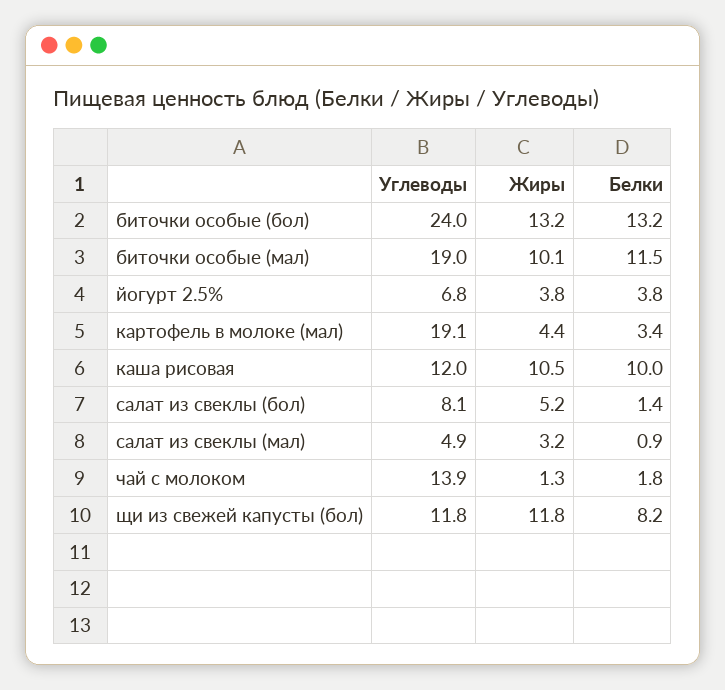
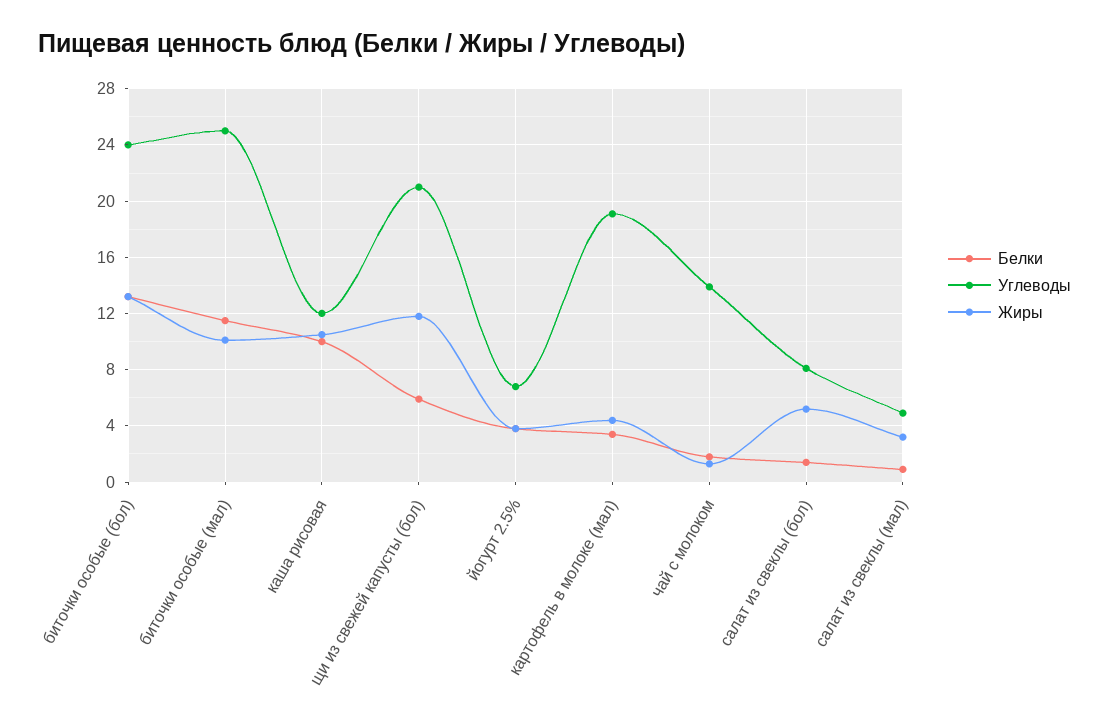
Углеводы, биточки особые (мал): 19 -> 25
Углеводы, щи из свежей капусты (бол): 11.8 -> 21
Белки, щи из свежей капусты (бол): 8.2 -> 6

